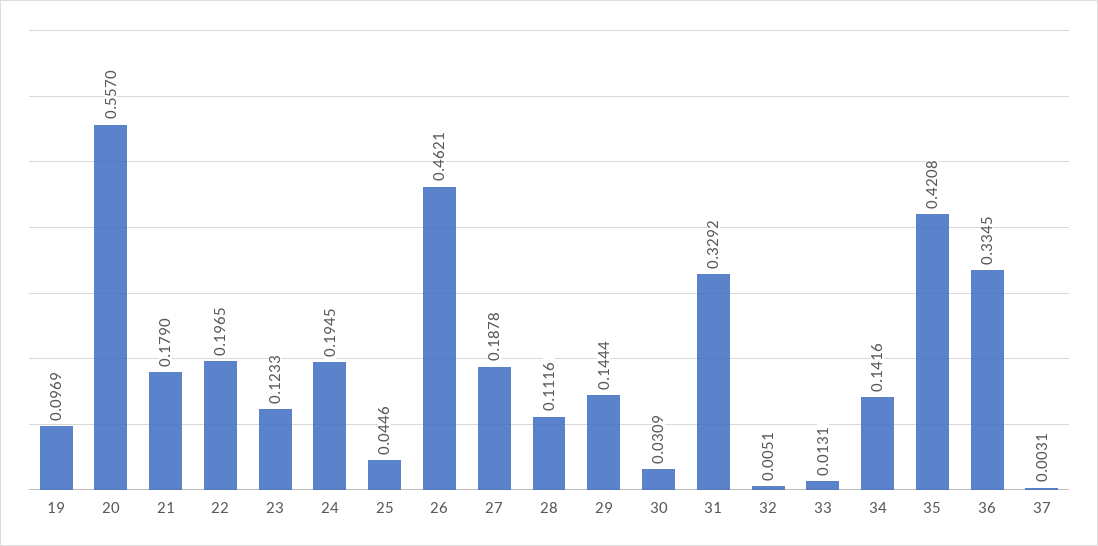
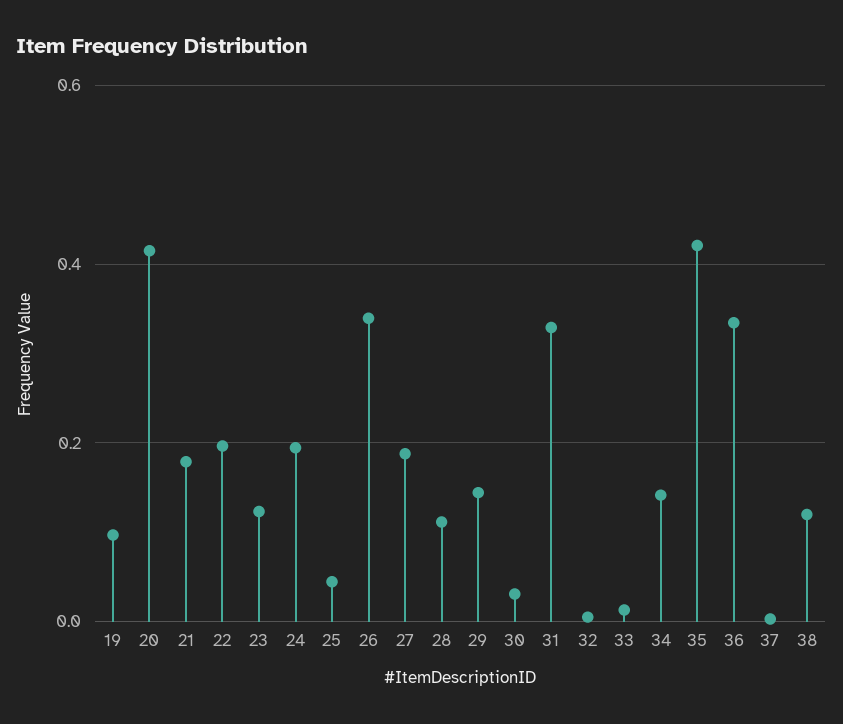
20: 0.557 -> 0.42
26: 0.4621 -> 0.34
38: none -> 0.12

